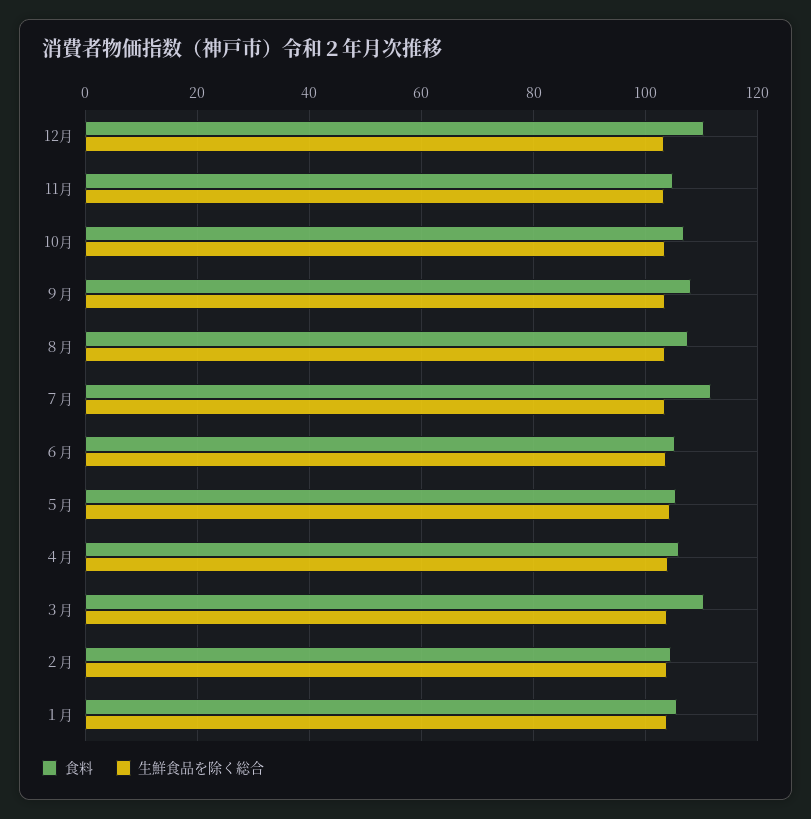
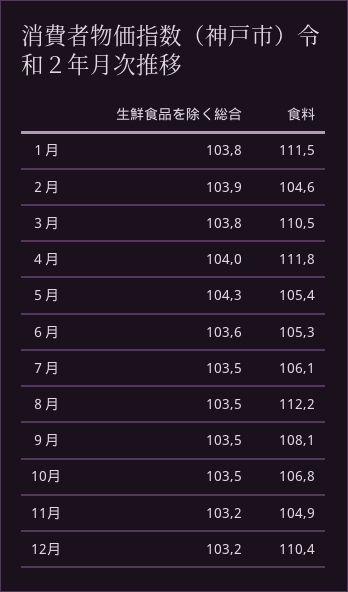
食料, ８月: 108 -> 112.2
食料, ７月: 112 -> 106.1
食料, ４月: 106 -> 111.8
食料, １月: 106 -> 111.5

